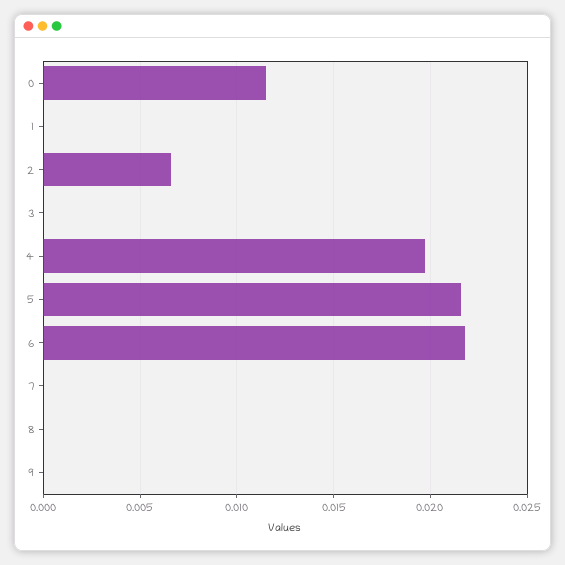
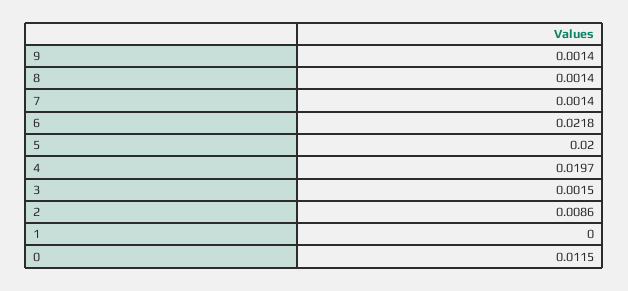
2: 0.0065 -> 0.0086
3: 0 -> 0.0015
5: 0.0215 -> 0.02
7: 0 -> 0.0014
8: 0 -> 0.0014
9: 0 -> 0.0014

